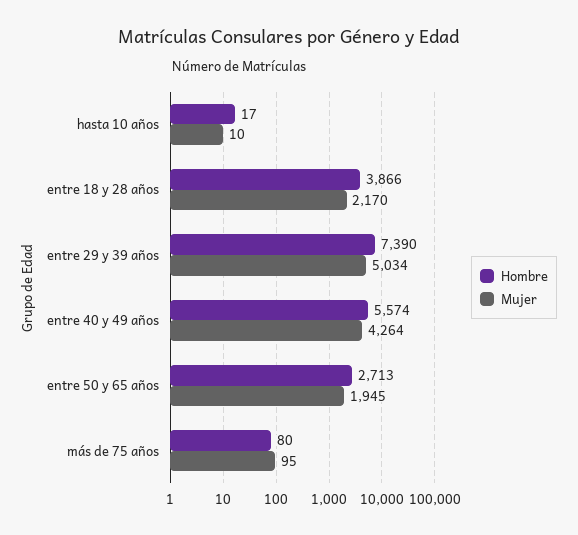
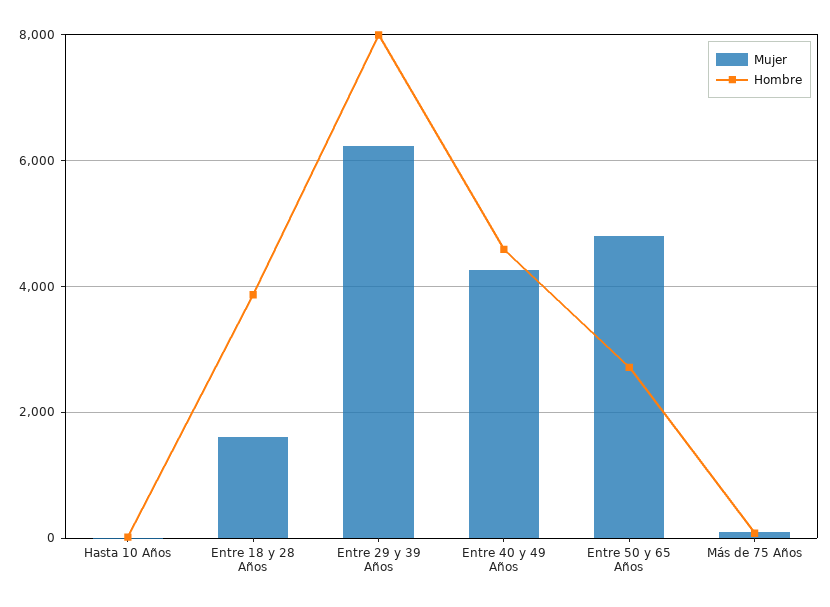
Mujer, entre 18 y 28 años: 2170 -> 1600
Hombre, entre 29 y 39 años: 7390 -> 8000
Mujer, entre 29 y 39 años: 5034 -> 6200
Hombre, entre 40 y 49 años: 5574 -> 4600
Mujer, entre 50 y 65 años: 1945 -> 4800

